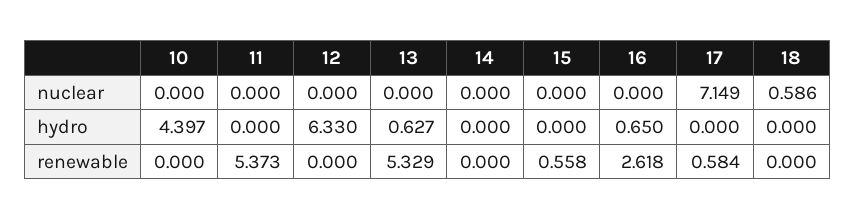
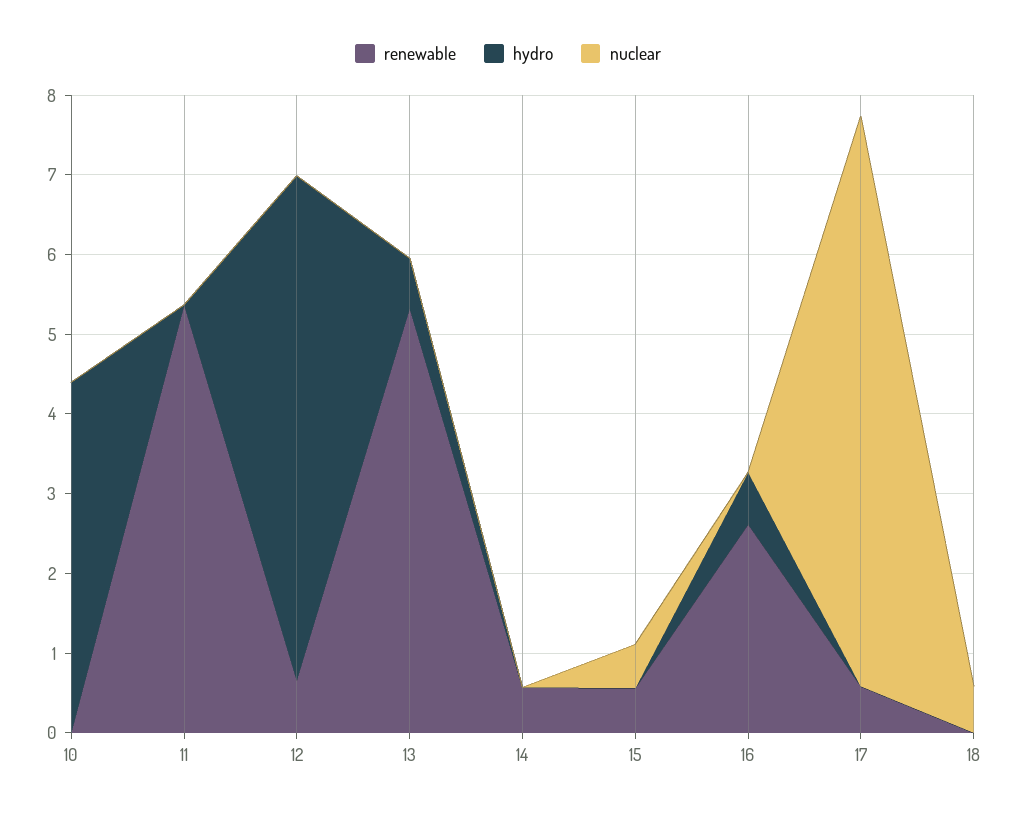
nuclear, 15: 0 -> 0.6
renewable, 12: 0 -> 0.6
renewable, 14: 0 -> 0.6

